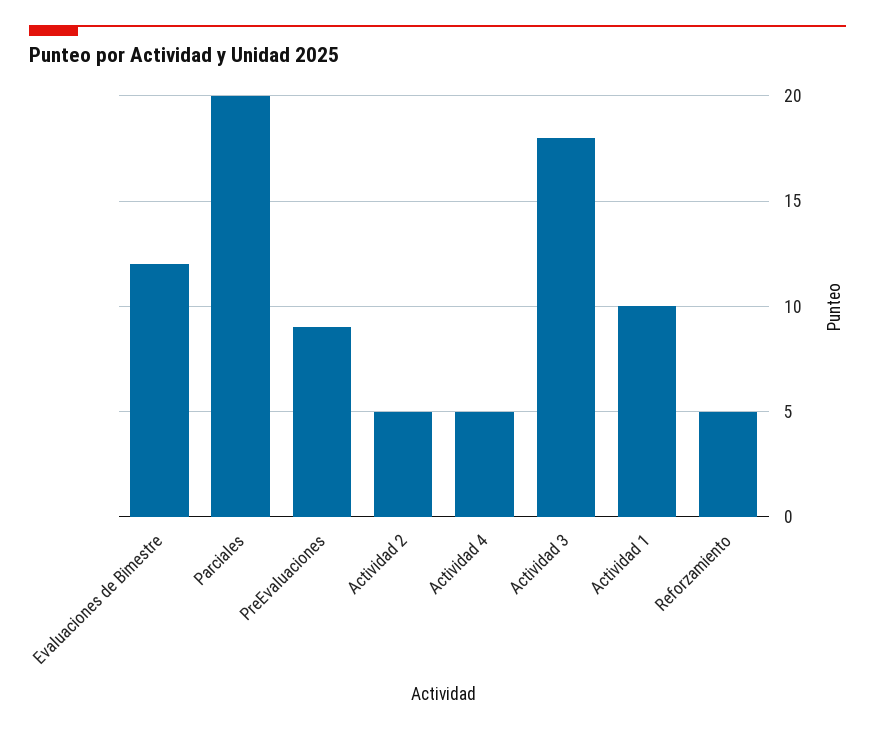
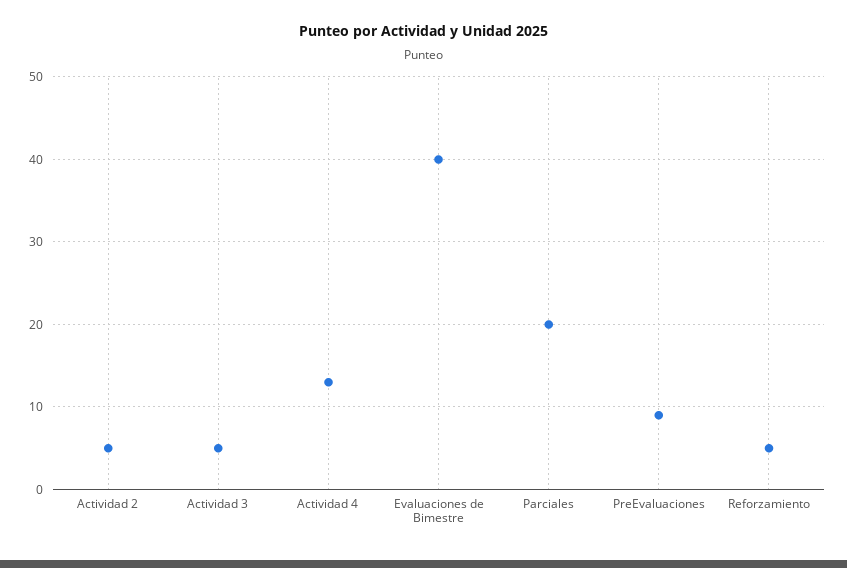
Evaluaciones de Bimestre: 12 -> 40
Actividad 4: 5 -> 13
Actividad 3: 18 -> 5
Actividad 1: 10 -> none

